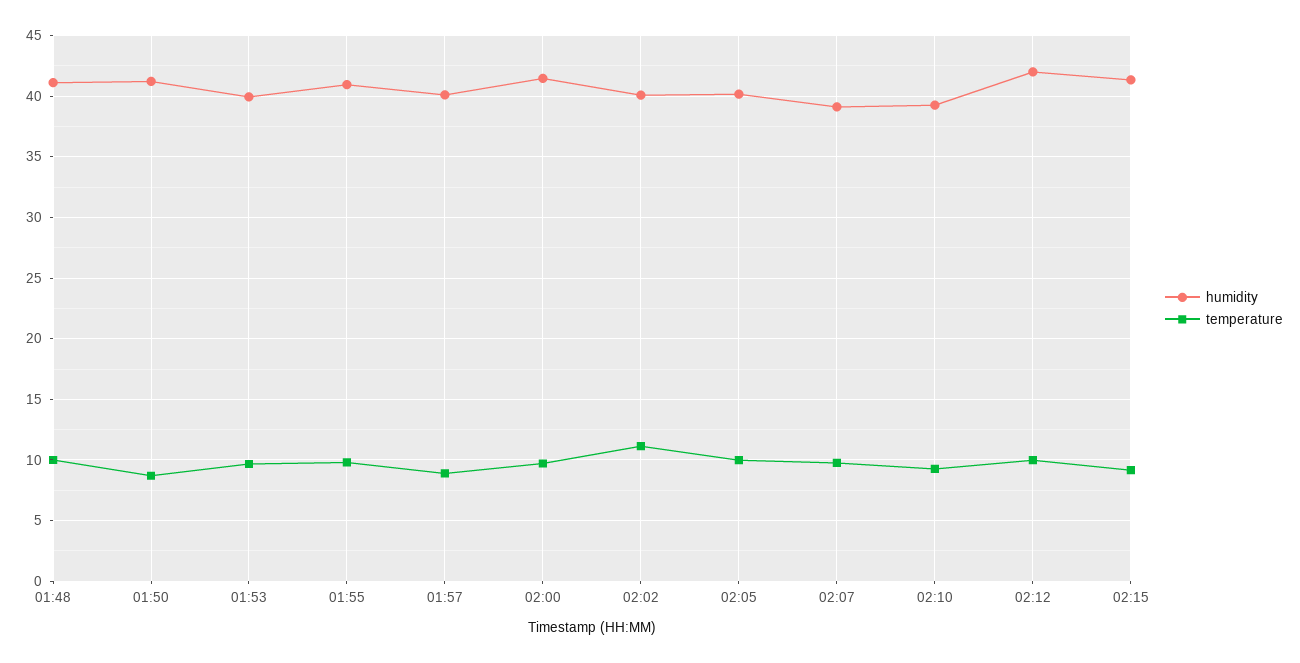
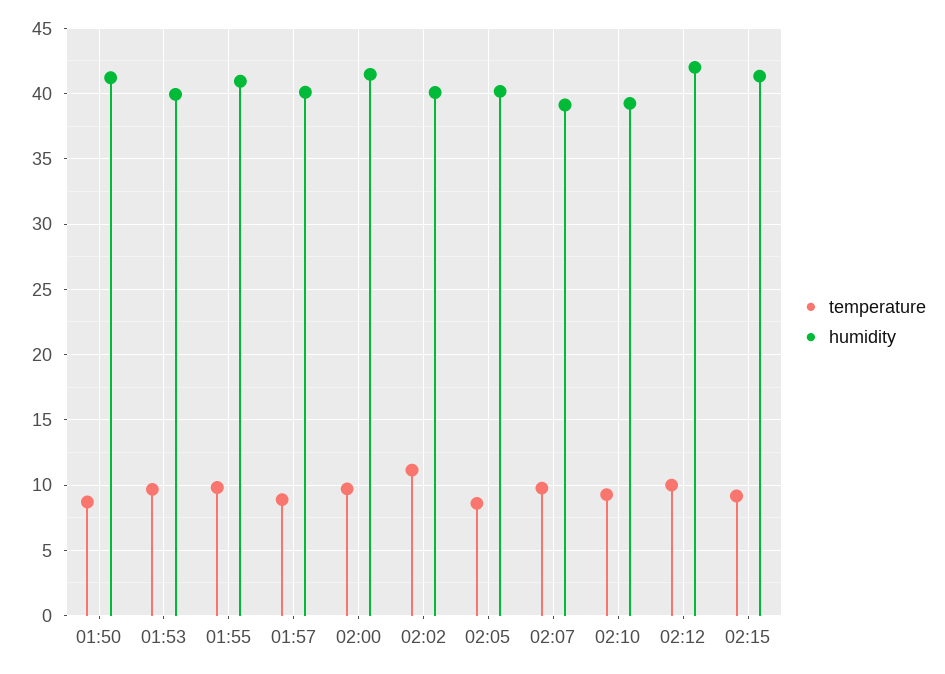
humidity, 01:48: 41 -> none
temperature, 01:48: 10 -> none
temperature, 02:05: 10 -> 8.5

